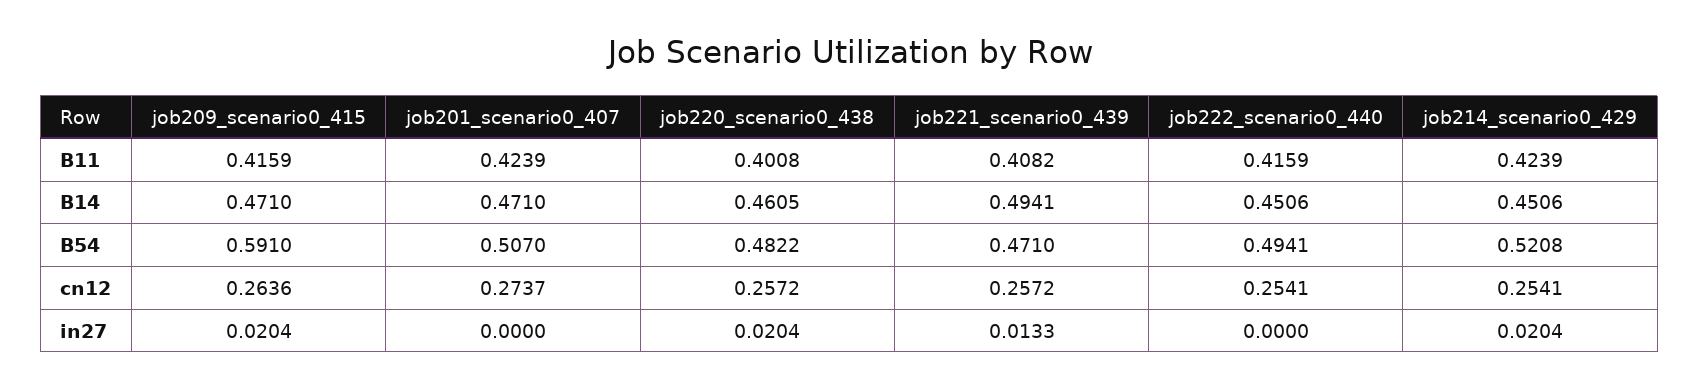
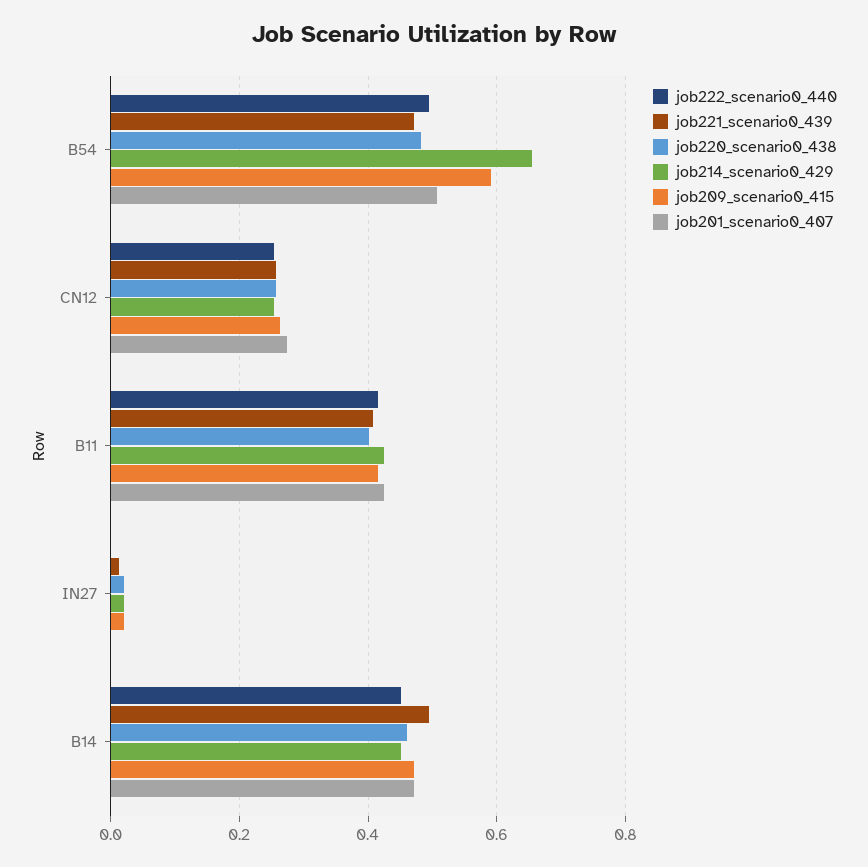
job214_scenario0_429, B54: 0.5208 -> 0.66

